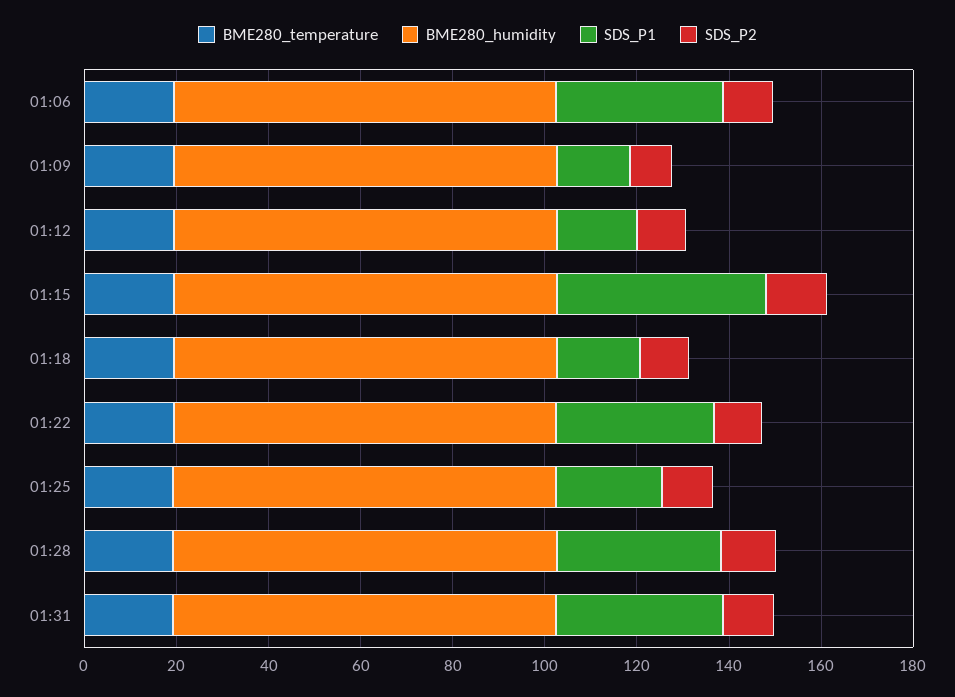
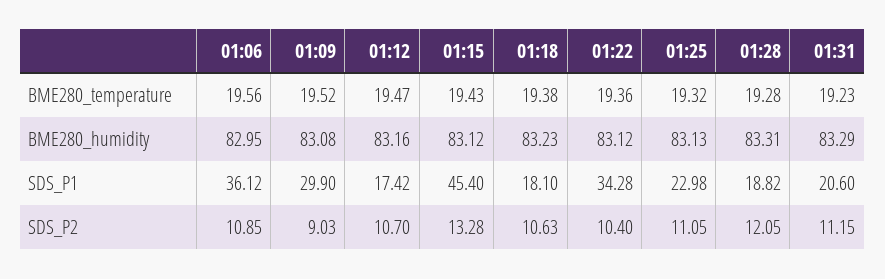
SDS_P1, 01:09: 15 -> 29.9
SDS_P1, 01:28: 35 -> 18.82
SDS_P1, 01:31: 35 -> 20.6

